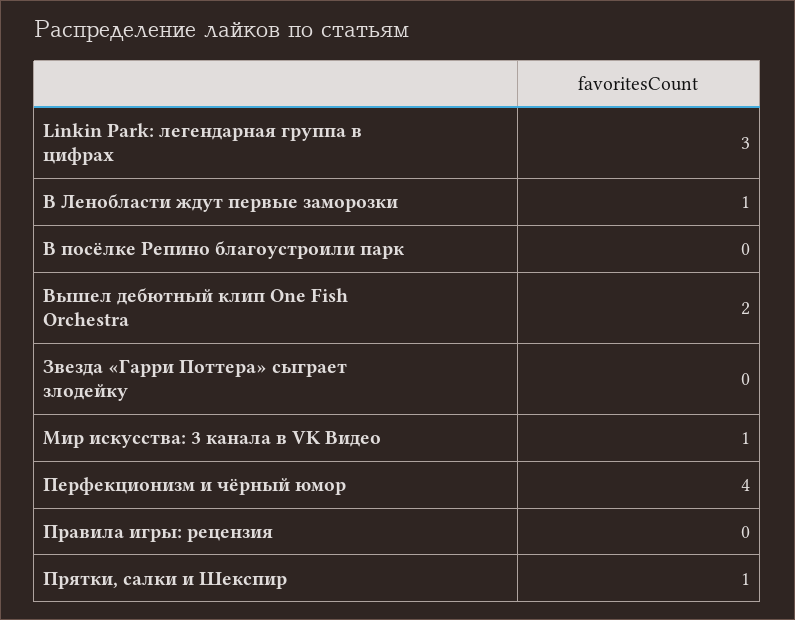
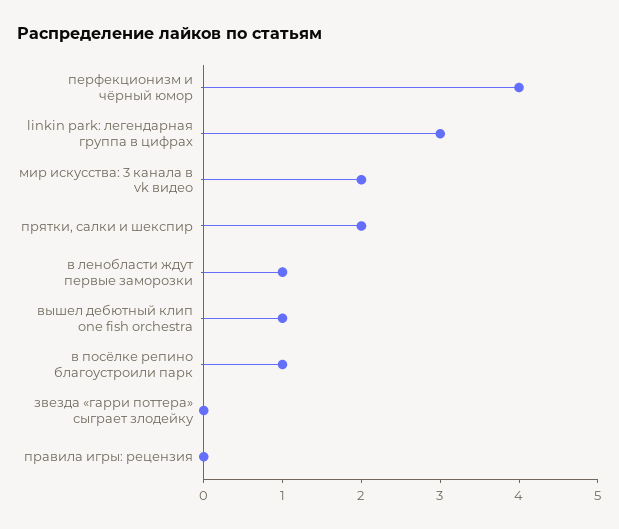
В посёлке Репино благоустроили парк: 0 -> 1
Вышел дебютный клип One Fish Orchestra: 2 -> 1
Мир искусства: 3 канала в VK Видео: 1 -> 2
Прятки, салки и Шекспир: 1 -> 2

